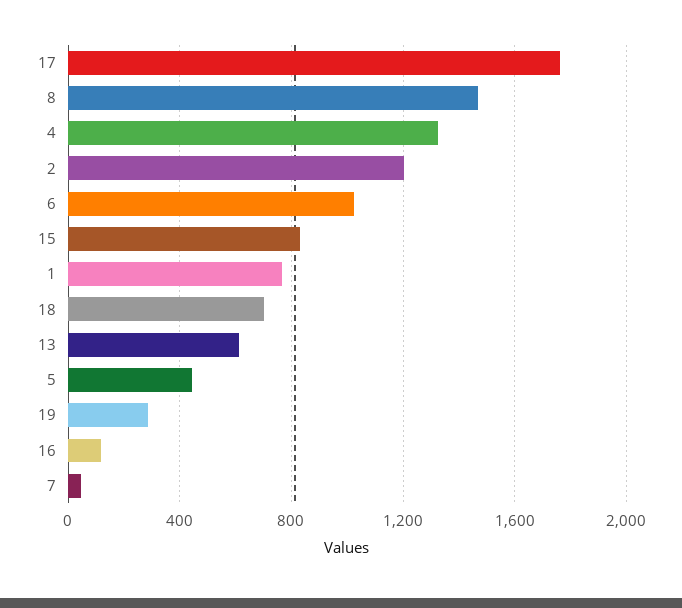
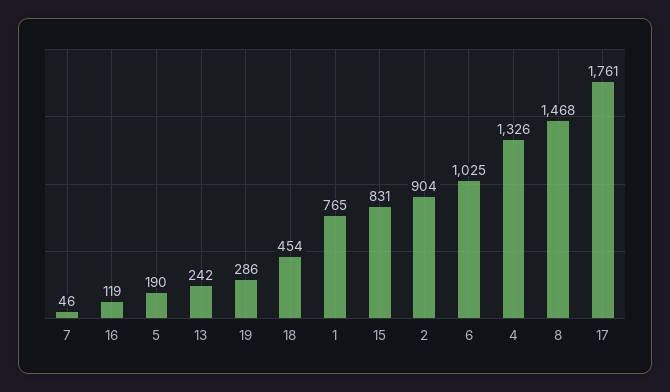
2: 1200 -> 904
18: 700 -> 454
13: 600 -> 242
5: 450 -> 190

